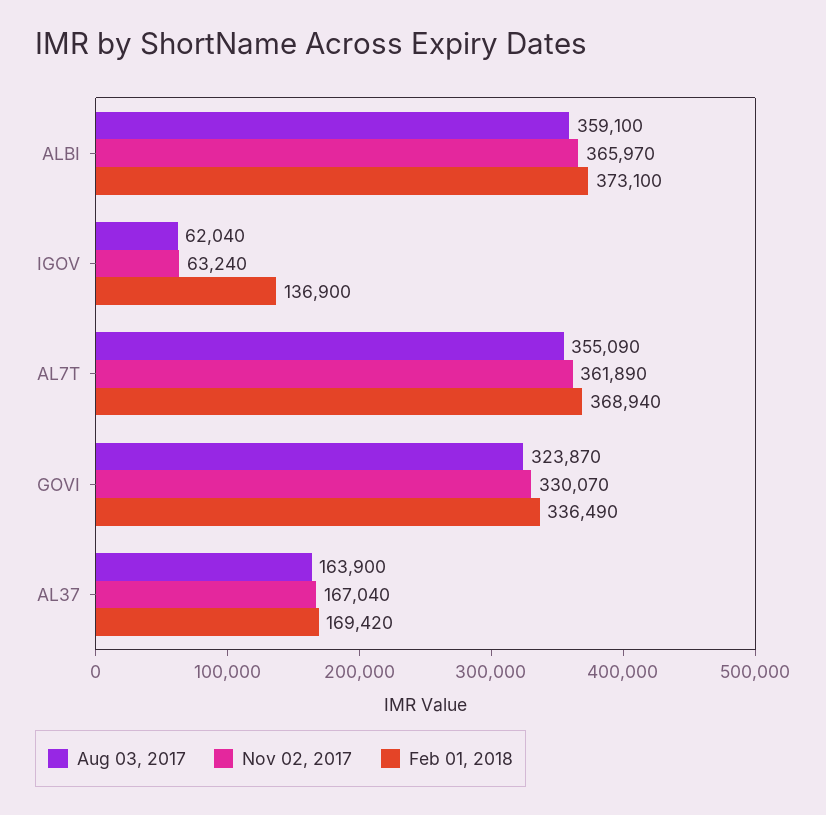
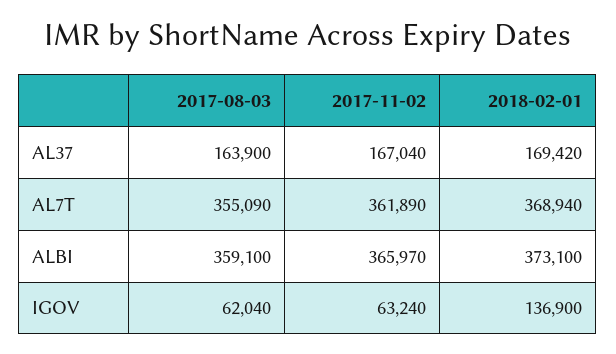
Aug 03, 2017, GOVI: 323870 -> none
Nov 02, 2017, GOVI: 330070 -> none
Feb 01, 2018, GOVI: 336490 -> none

